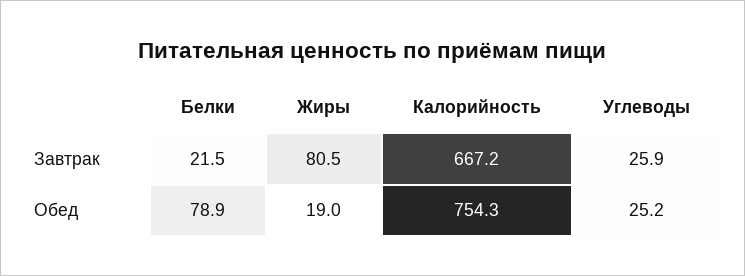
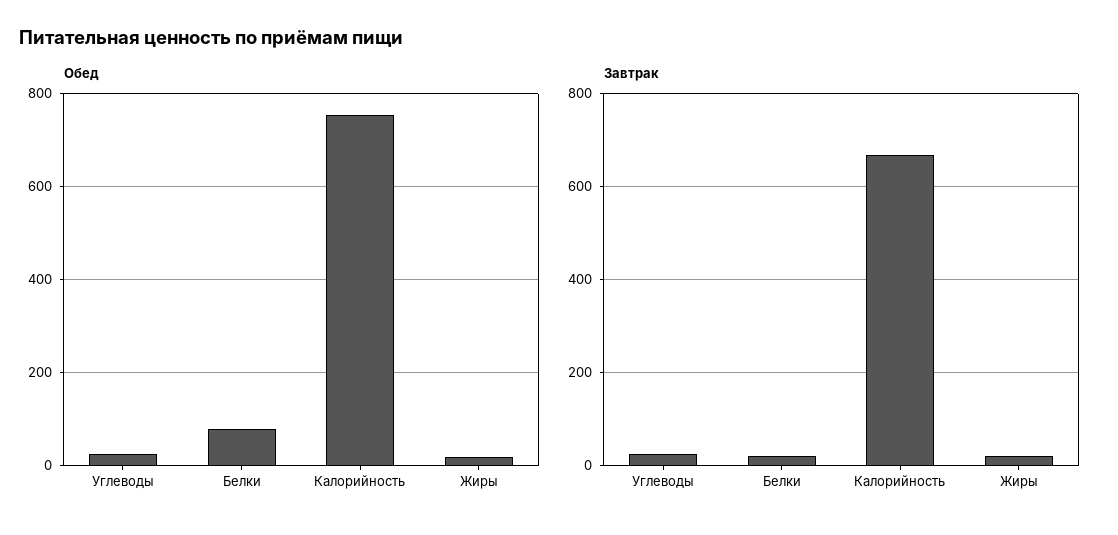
Завтрак, Жиры: 80.5 -> 20

